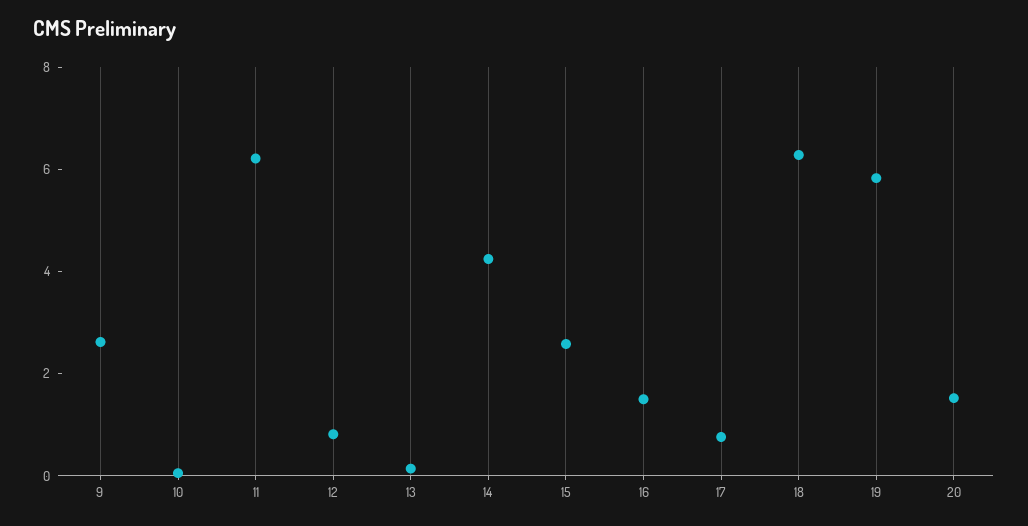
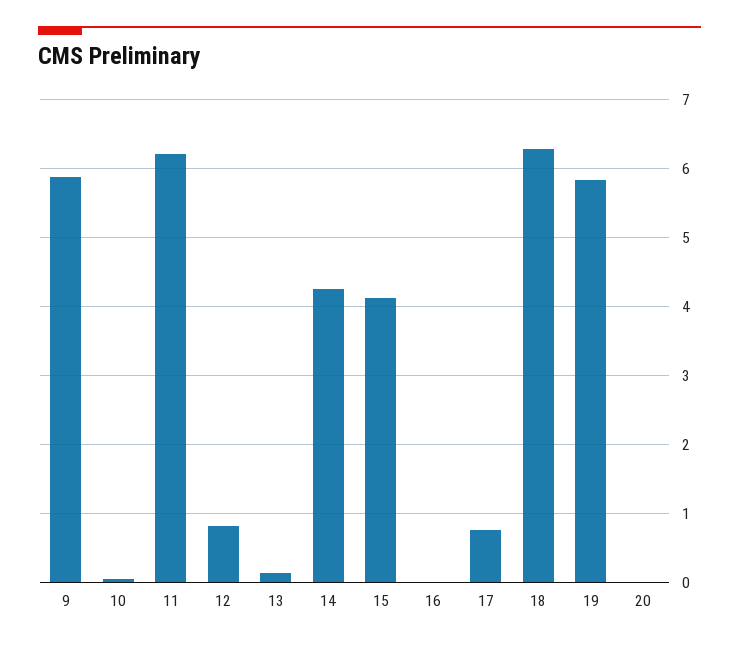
9: 2.5 -> 5.9
15: 2.5 -> 4.1
16: 1.5 -> 0
20: 1.5 -> 0

